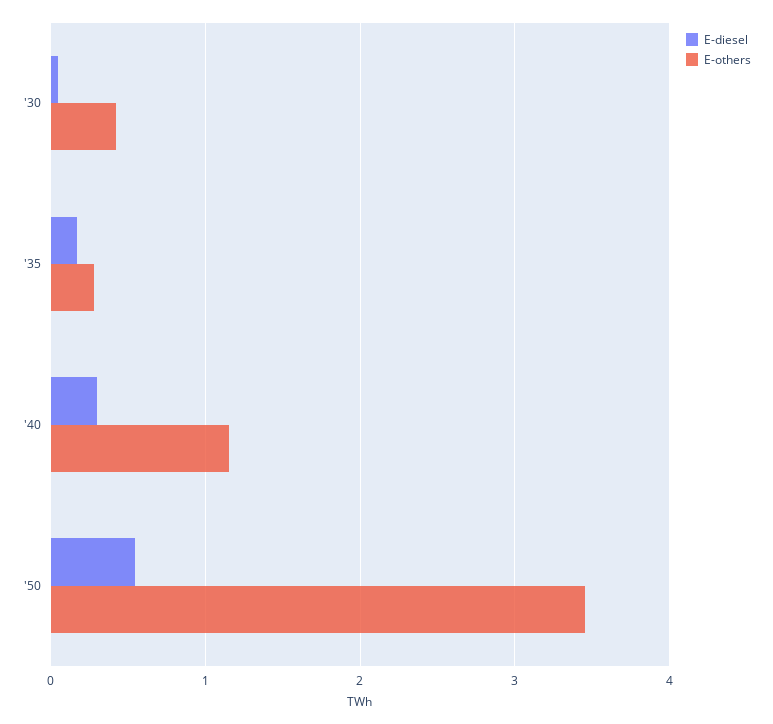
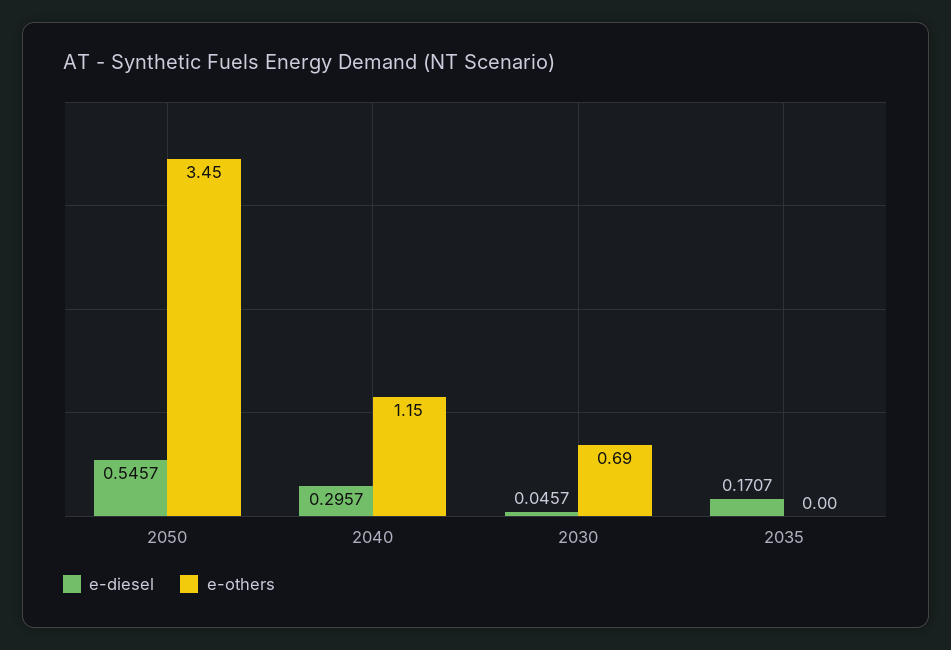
E-others, '30: 0.4 -> 0.69
E-others, '35: 0.3 -> 0

